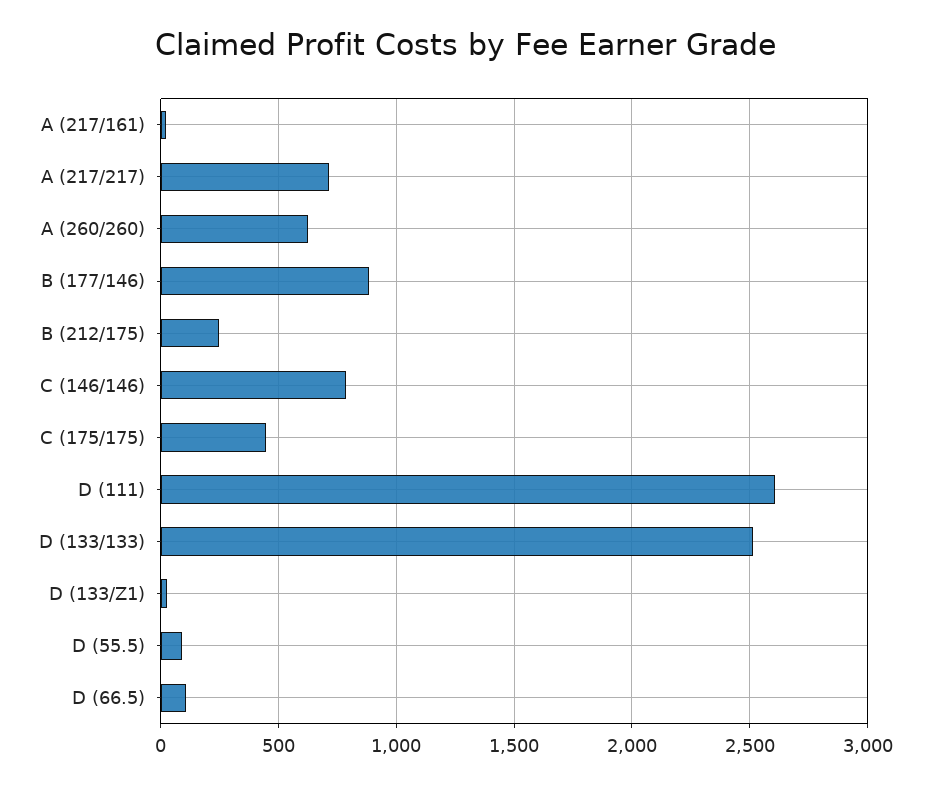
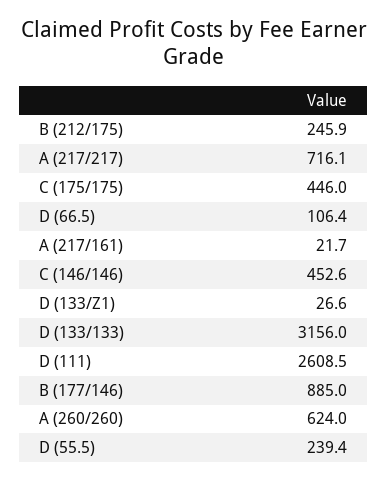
C (146/146): 800 -> 452.6
D (133/133): 2500 -> 3156
D (55.5): 100 -> 239.4

